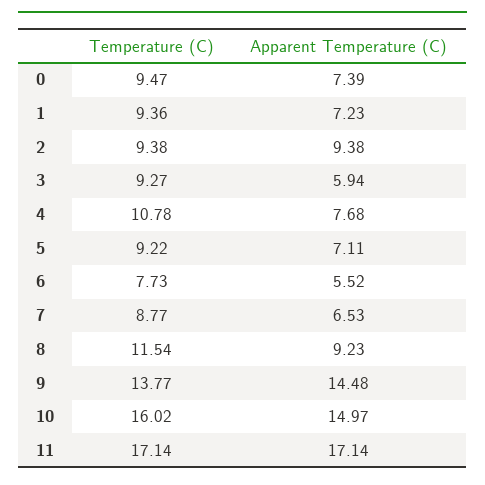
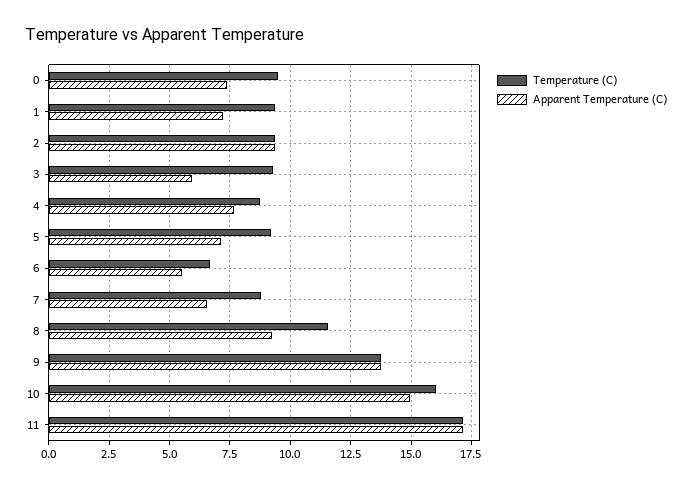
Temperature (C), 4: 10.78 -> 8.75
Temperature (C), 6: 7.73 -> 6.75
Apparent Temperature (C), 9: 14.48 -> 13.75

